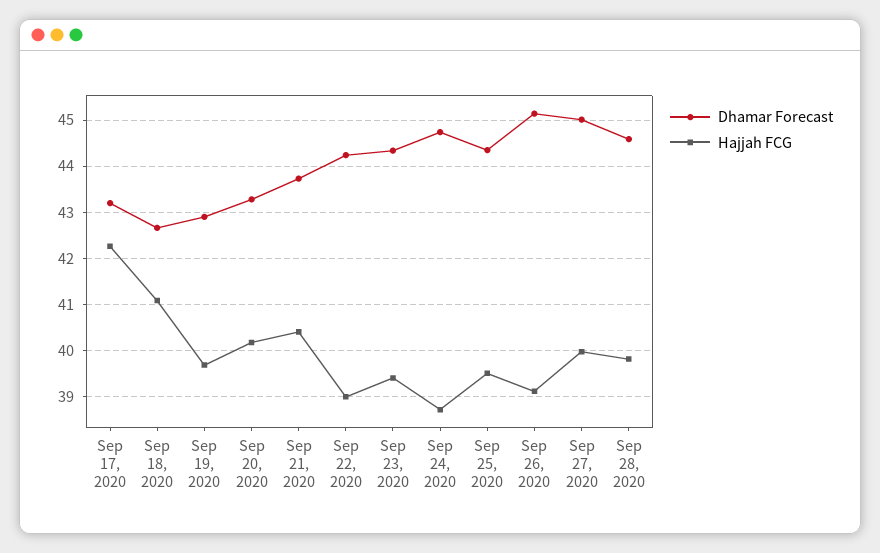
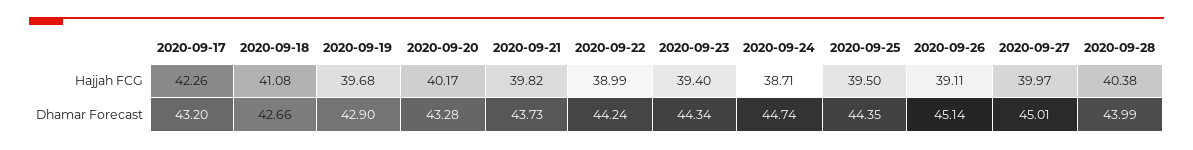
Hajjah FCG, Sep 21, 2020: 40.4 -> 39.82
Dhamar Forecast, Sep 28, 2020: 44.6 -> 43.99
Hajjah FCG, Sep 28, 2020: 39.8 -> 40.38

